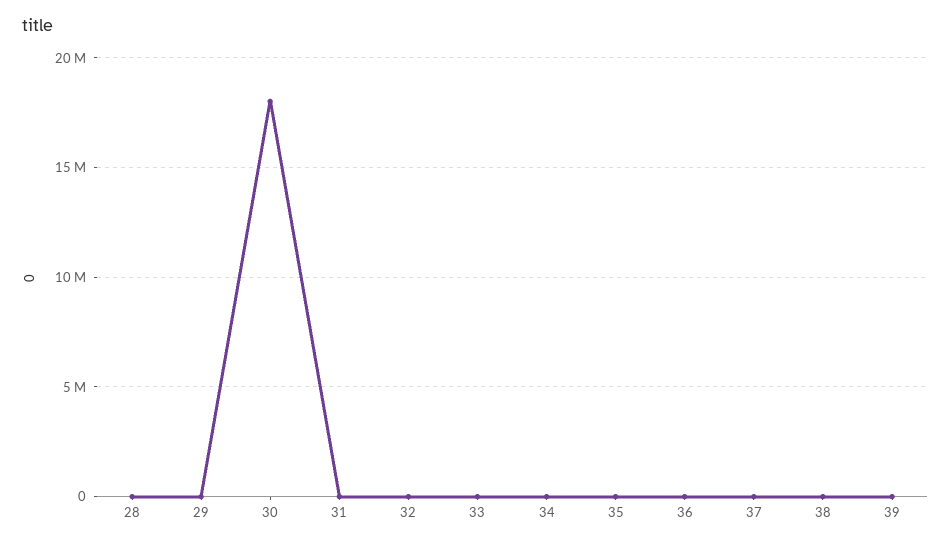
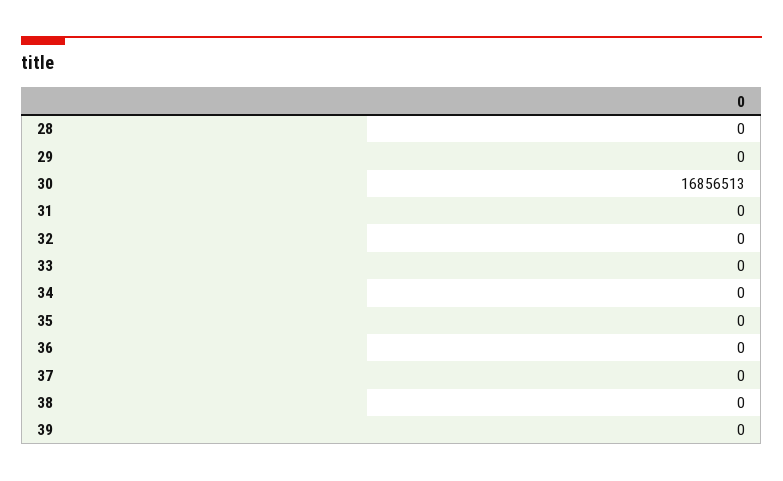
30: 18000000 -> 16856513

